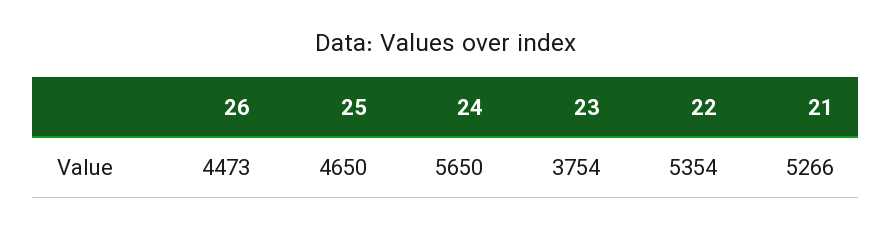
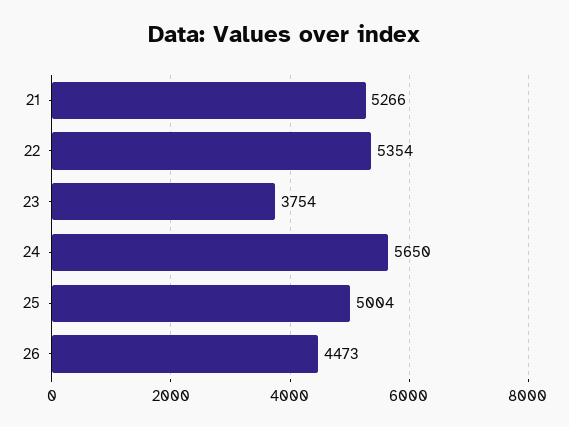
25: 4650 -> 5004

